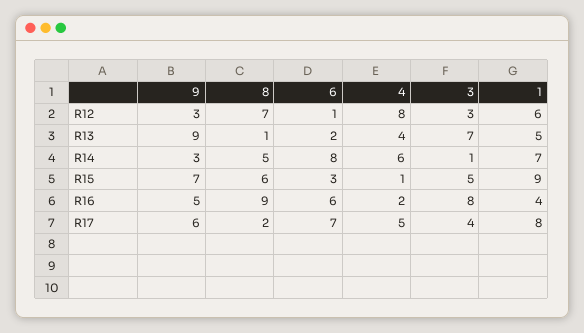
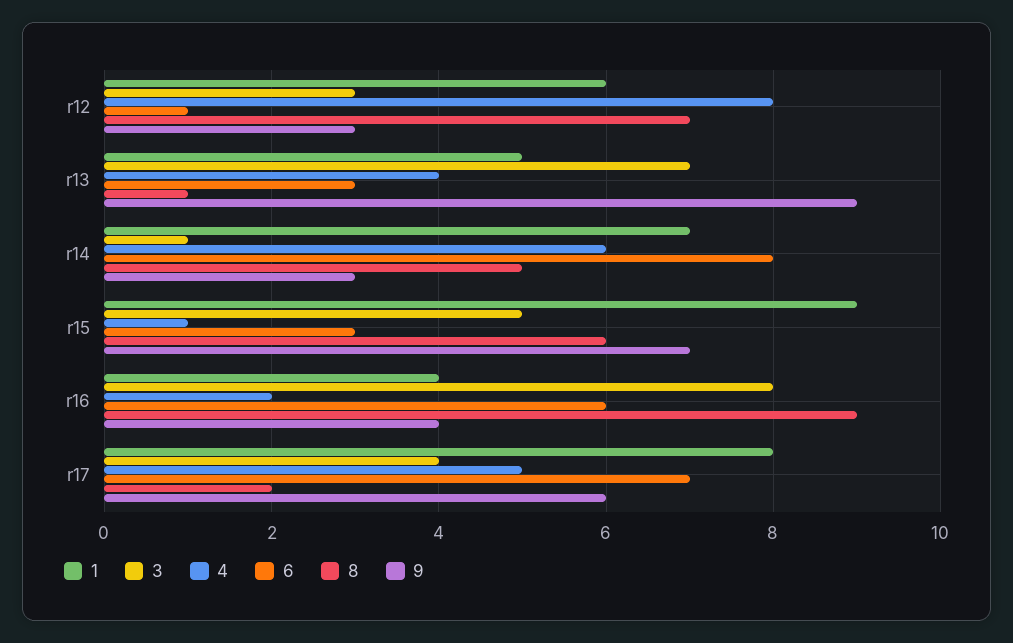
6, R13: 2 -> 3
9, R16: 5 -> 4

